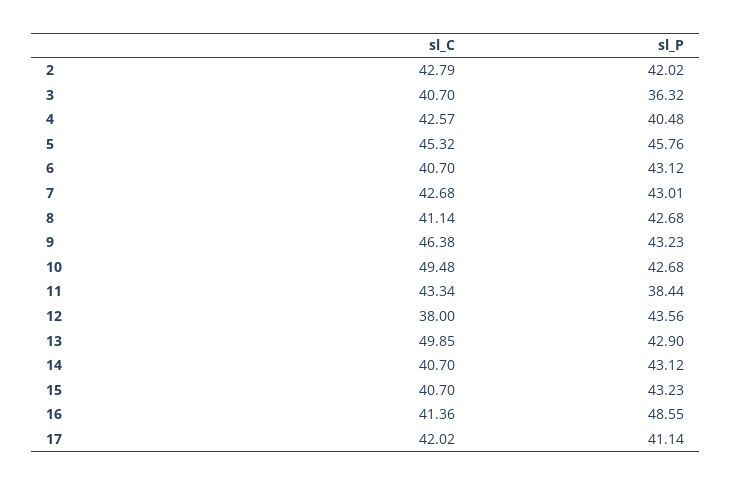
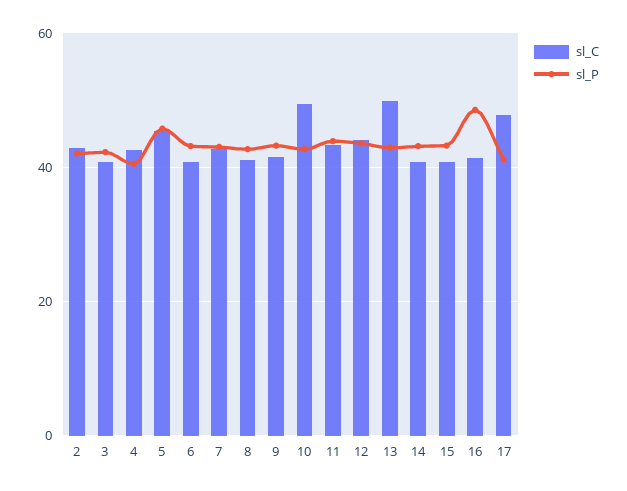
sl_P, 3: 36.32 -> 42
sl_C, 9: 46.38 -> 42
sl_P, 11: 38.44 -> 44
sl_C, 12: 38 -> 44
sl_C, 17: 42.02 -> 48

